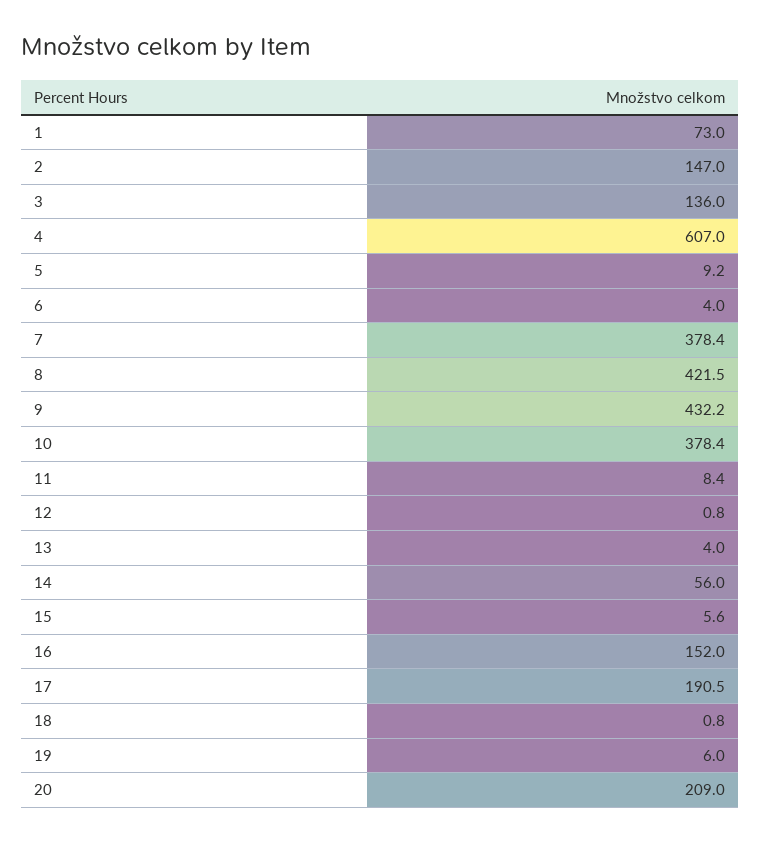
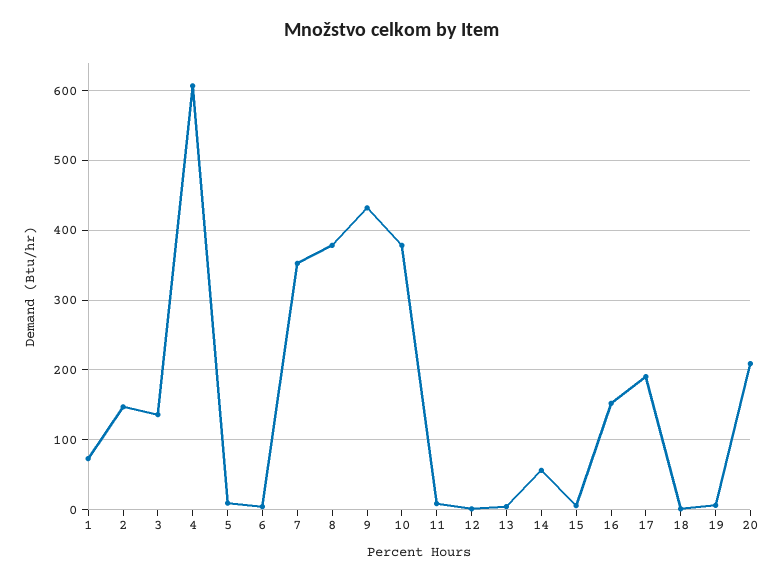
7: 378.4 -> 350
8: 421.5 -> 380

